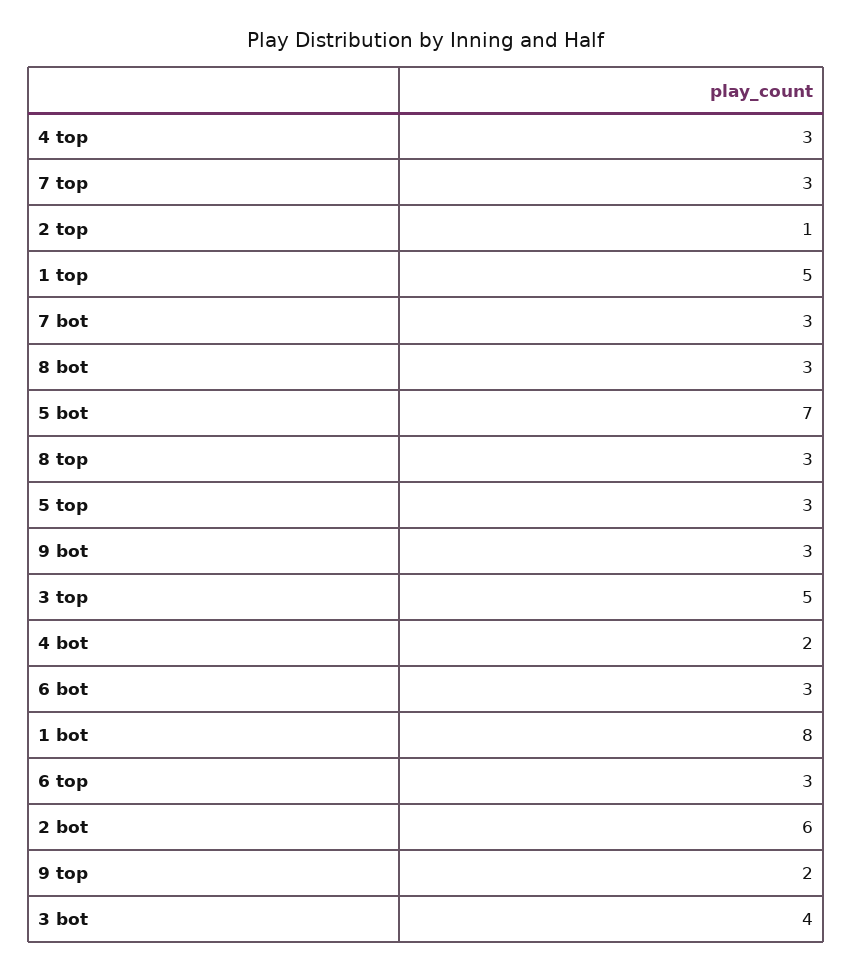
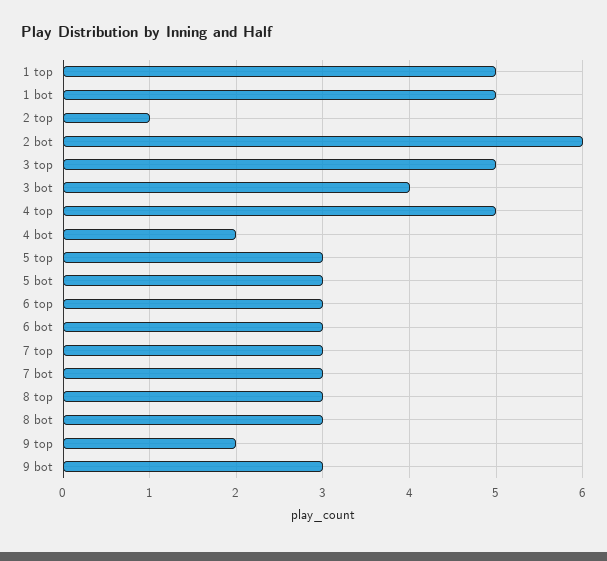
4 top: 3 -> 5
5 bot: 7 -> 3
1 bot: 8 -> 5

